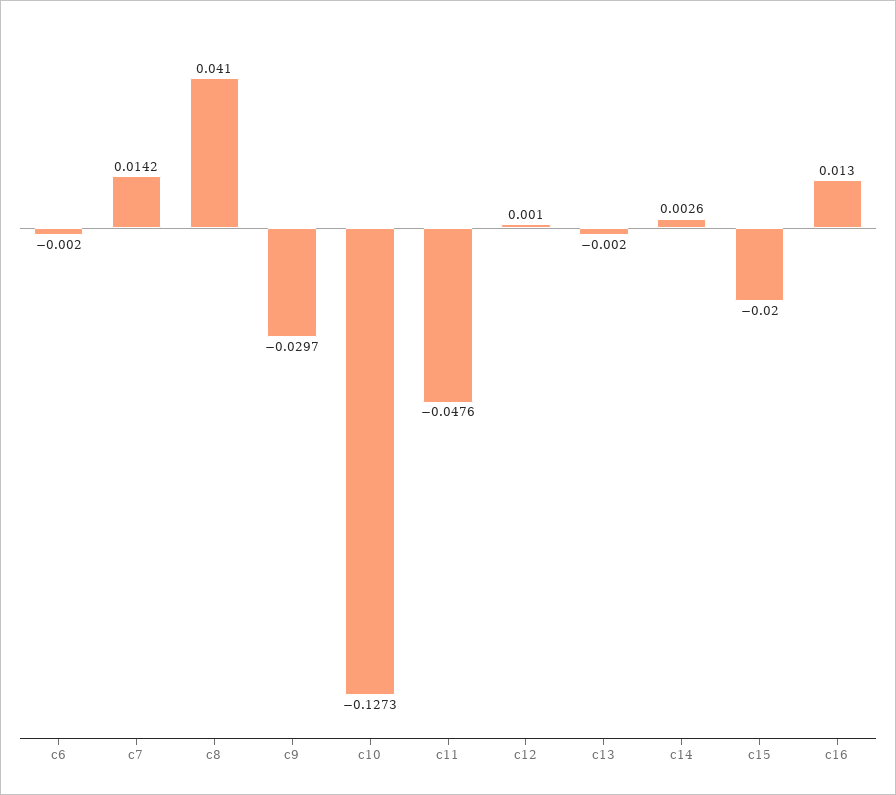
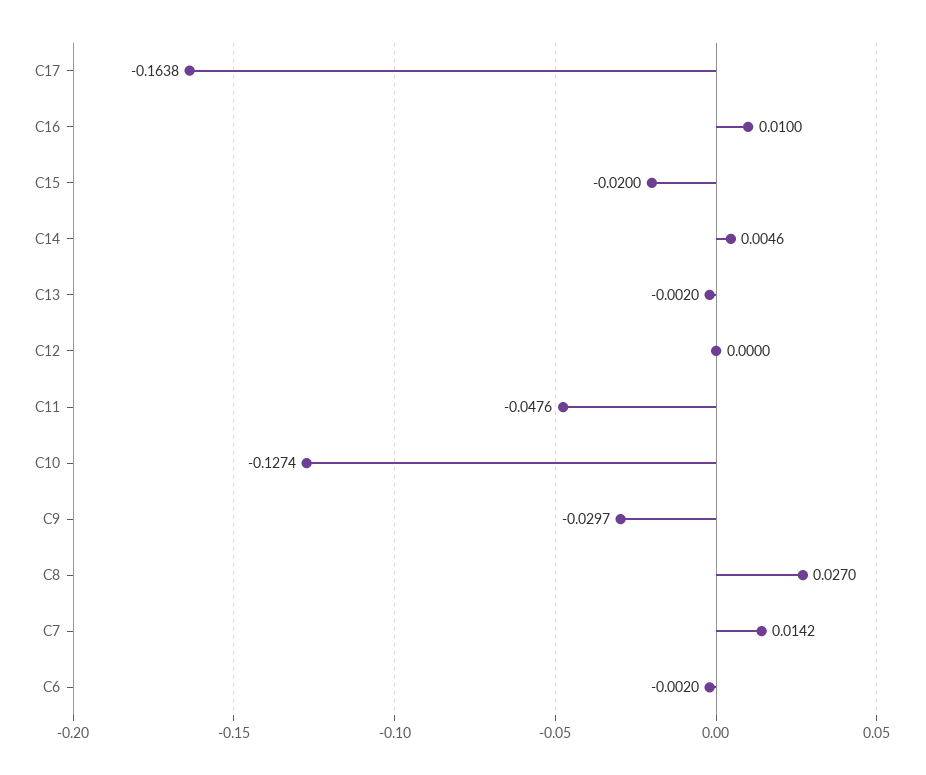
c8: 0.041 -> 0.027
c10: -0.1273 -> -0.1274
c12: 0.001 -> 0
c14: 0.0026 -> 0.0046
c16: 0.013 -> 0.01
C17: none -> -0.1638

